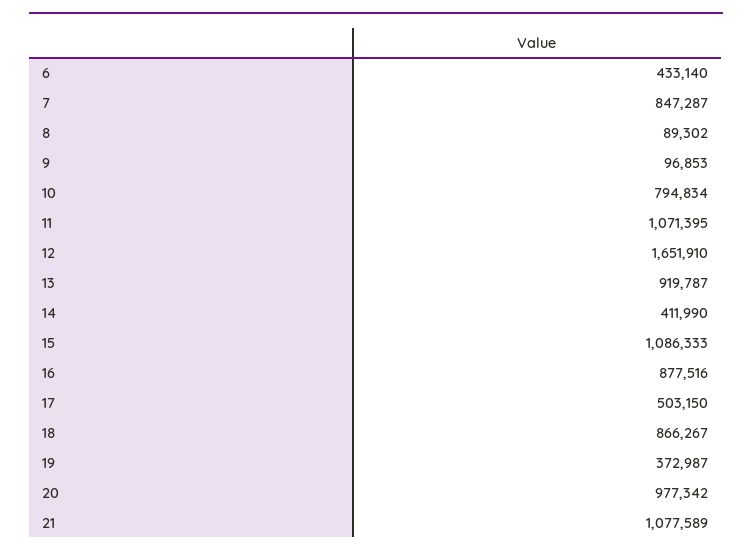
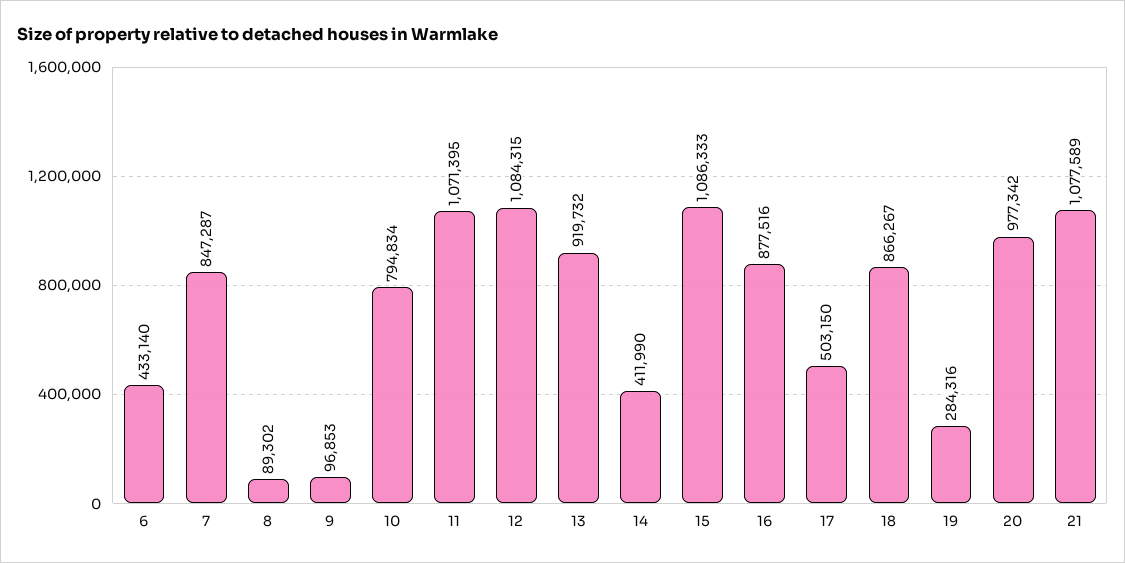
12: 1651910 -> 1084315
13: 919787 -> 919732
19: 372987 -> 284316

